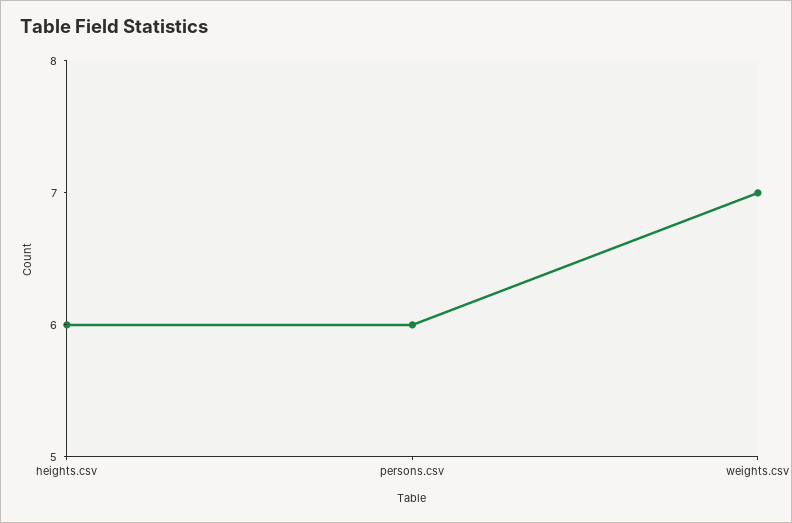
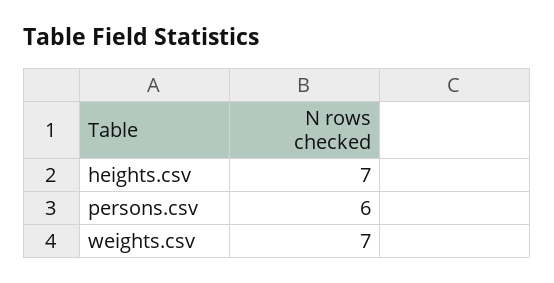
heights.csv: 6 -> 7

